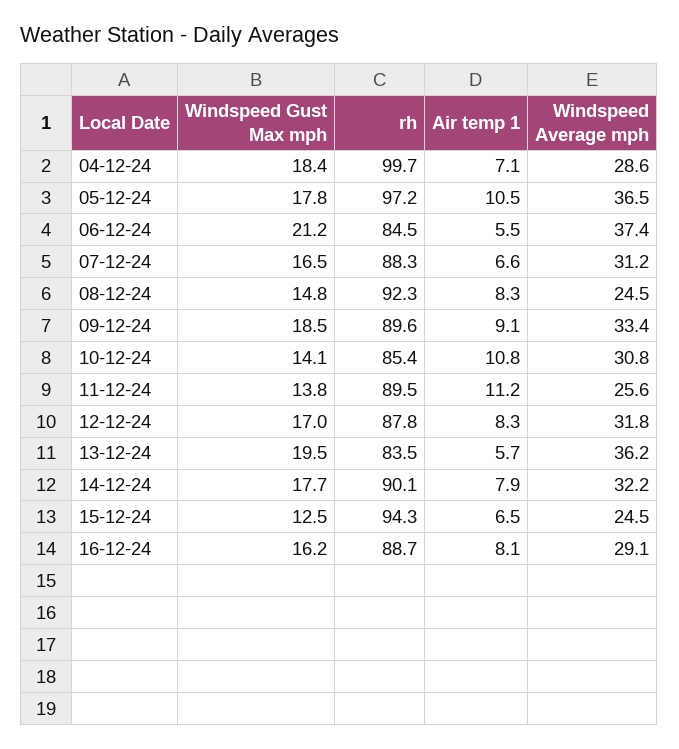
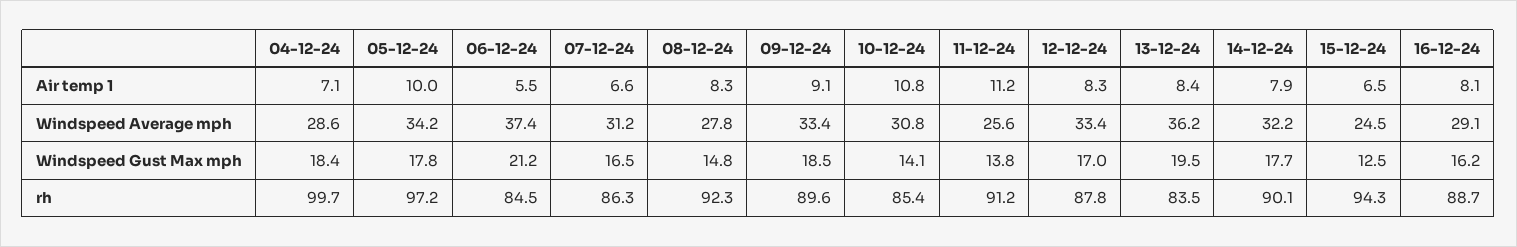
Air temp 1, 05-12-24: 10.5 -> 10
Windspeed Average mph, 05-12-24: 36.5 -> 34.2
rh, 07-12-24: 88.3 -> 86.3
Windspeed Average mph, 08-12-24: 24.5 -> 27.8
rh, 11-12-24: 89.5 -> 91.2
Windspeed Average mph, 12-12-24: 31.8 -> 33.4
Air temp 1, 13-12-24: 5.7 -> 8.4

